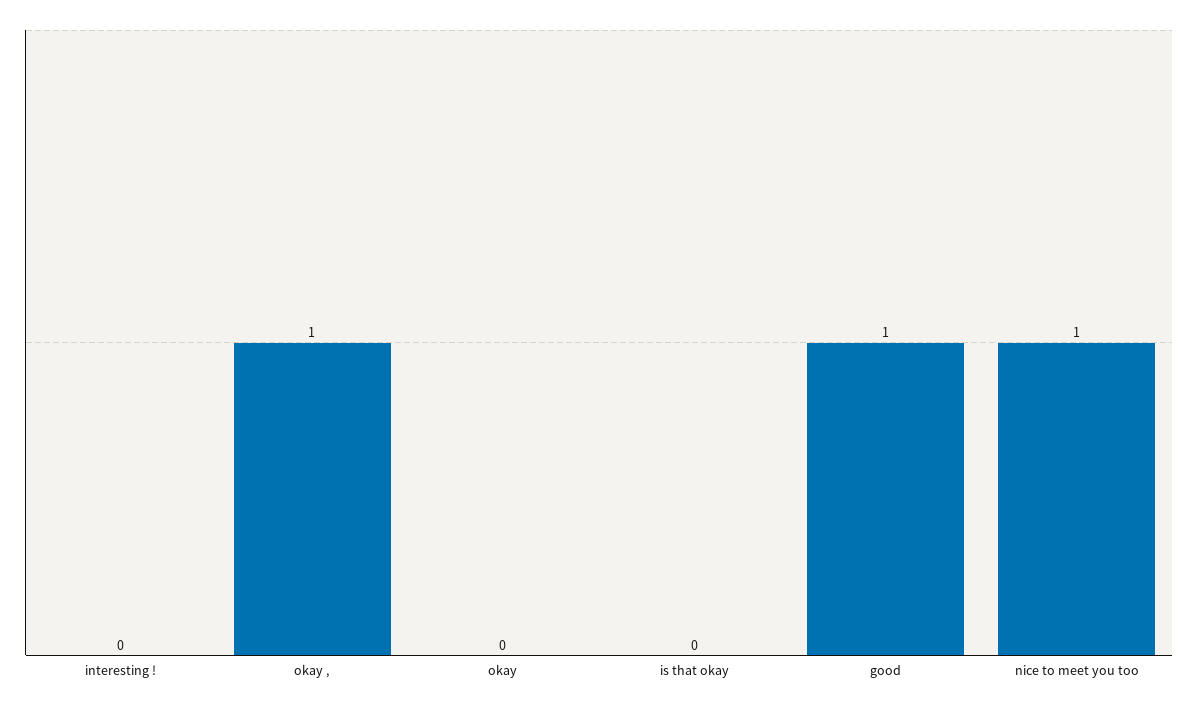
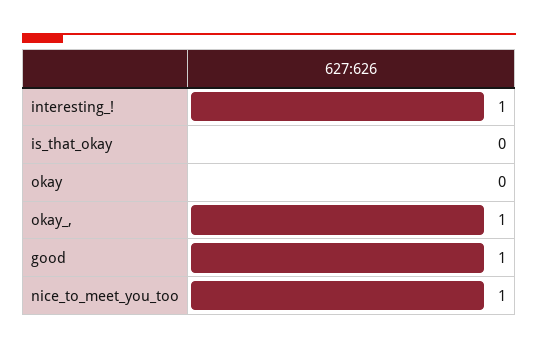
interesting !: 0 -> 1

